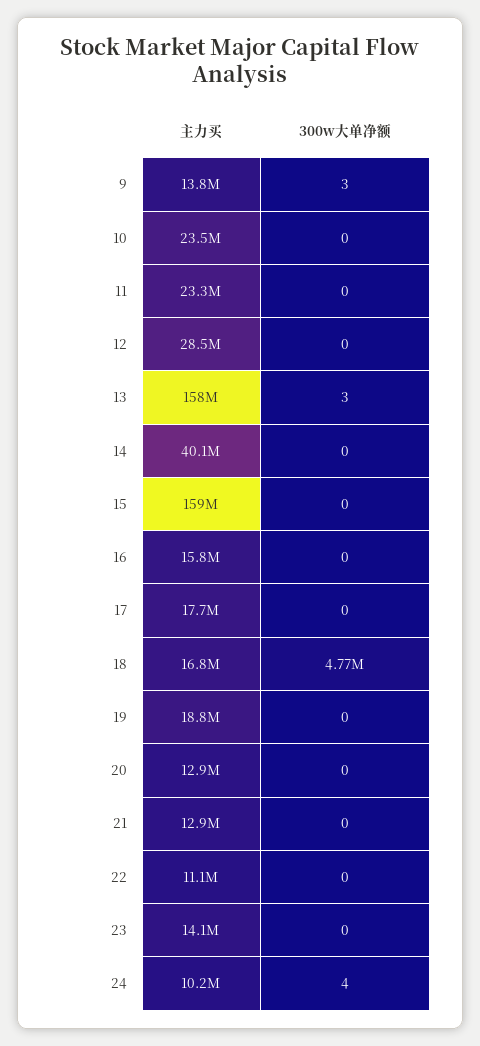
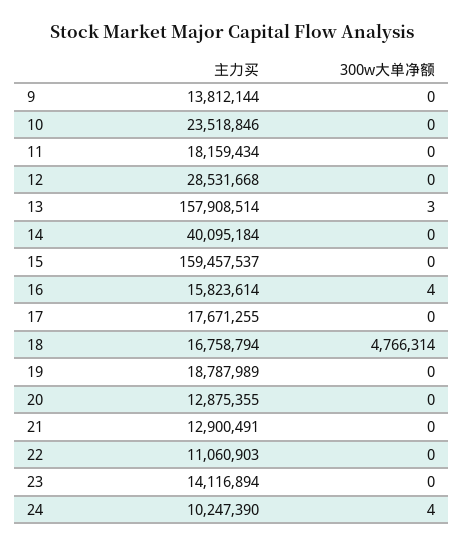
300w大单净额, 9: 3 -> 0
主力买, 11: 23300000 -> 18159434
300w大单净额, 16: 0 -> 4

